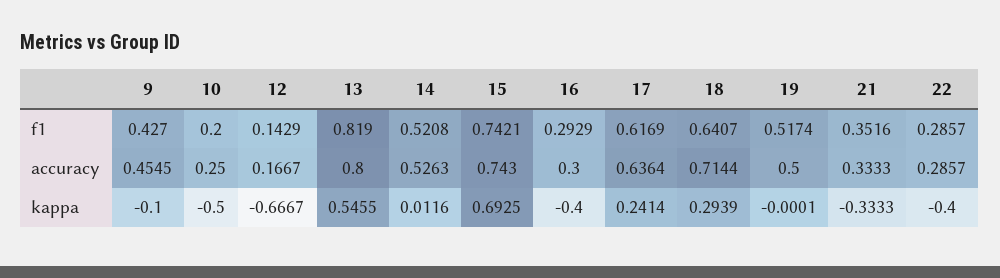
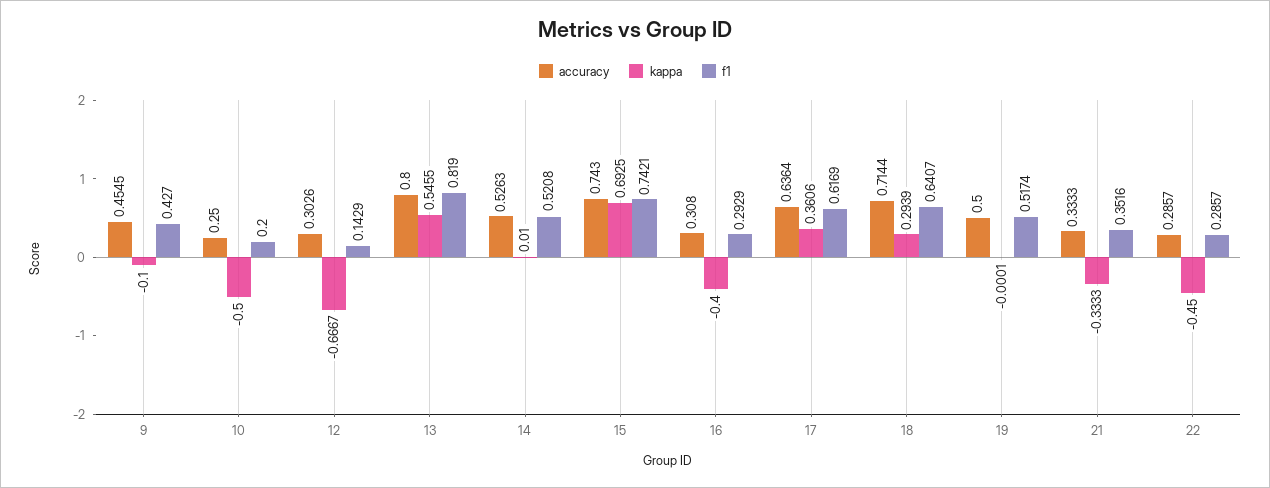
accuracy, 12: 0.1667 -> 0.3026
accuracy, 16: 0.3 -> 0.308
kappa, 14: 0.0116 -> 0.01
kappa, 17: 0.2414 -> 0.3606
kappa, 22: -0.4 -> -0.45

